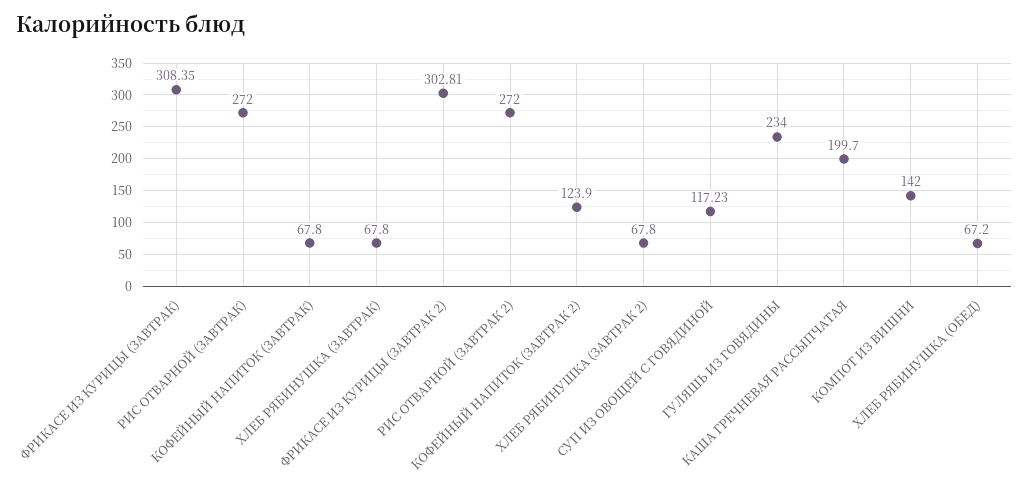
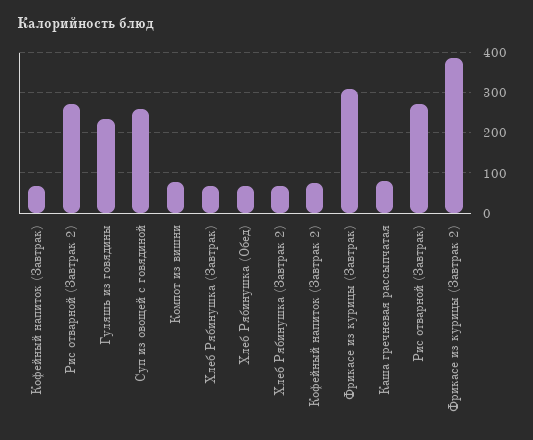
ФРИКАСЕ ИЗ КУРИЦЫ (ЗАВТРАК 2): 302.81 -> 380
КОФЕЙНЫЙ НАПИТОК (ЗАВТРАК 2): 123.9 -> 80
СУП ИЗ ОВОЩЕЙ С ГОВЯДИНОЙ: 117.23 -> 260
КАША ГРЕЧНЕВАЯ РАССЫПЧАТАЯ: 199.7 -> 80
КОМПОТ ИЗ ВИШНИ: 142 -> 80

